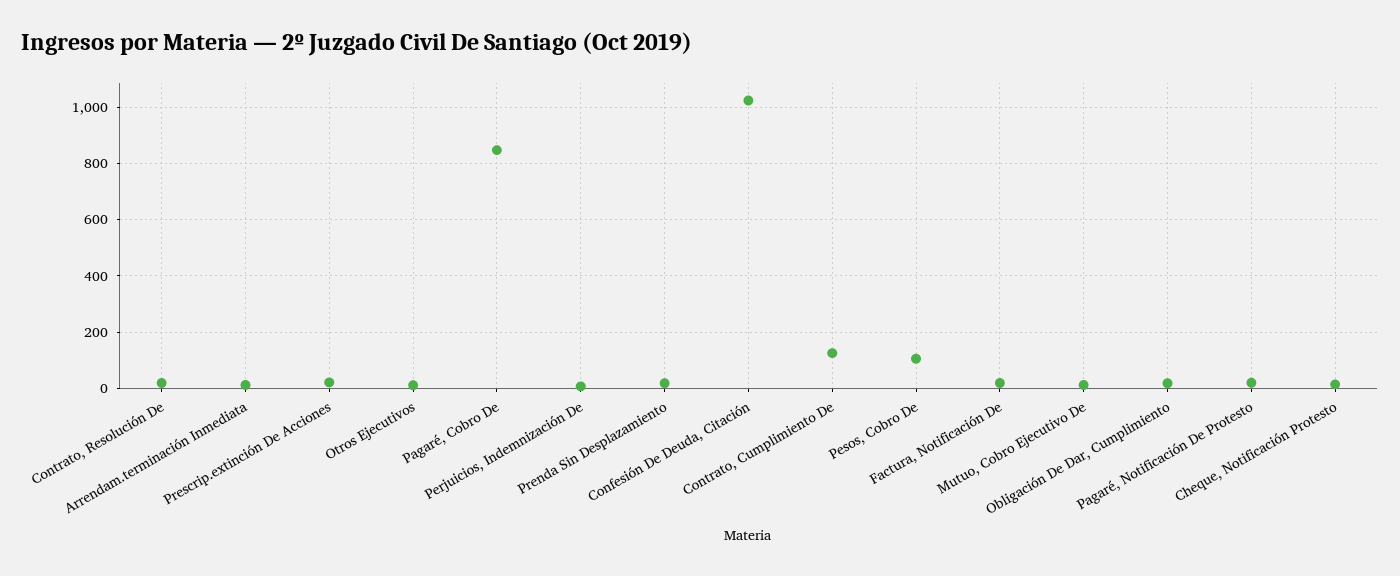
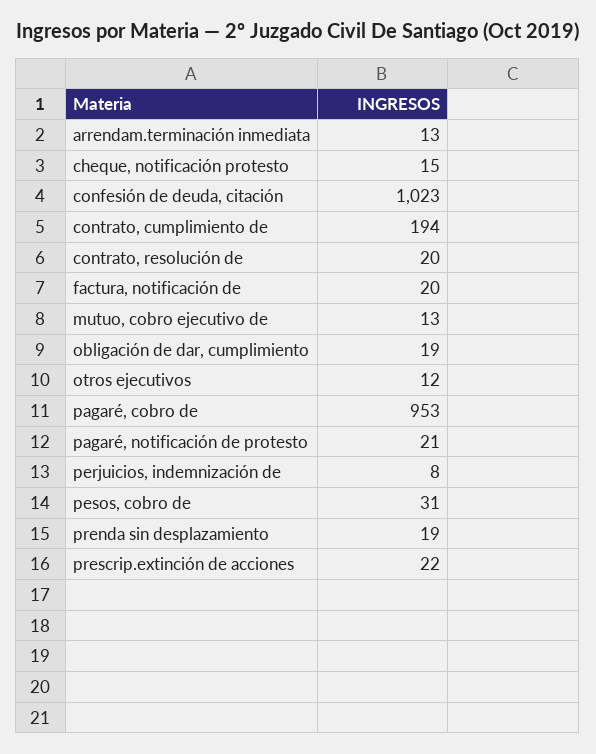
Pagaré, Cobro De: 850 -> 953
Contrato, Cumplimiento De: 125 -> 194
Pesos, Cobro De: 100 -> 31

